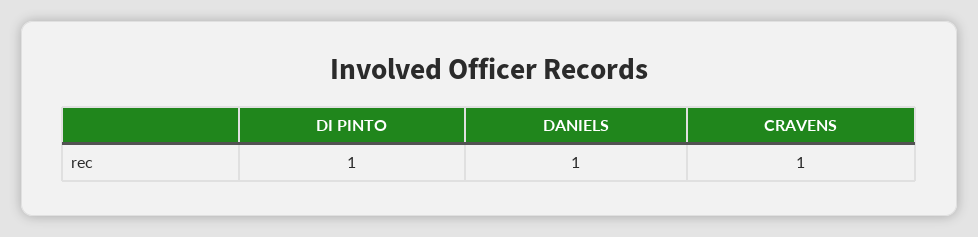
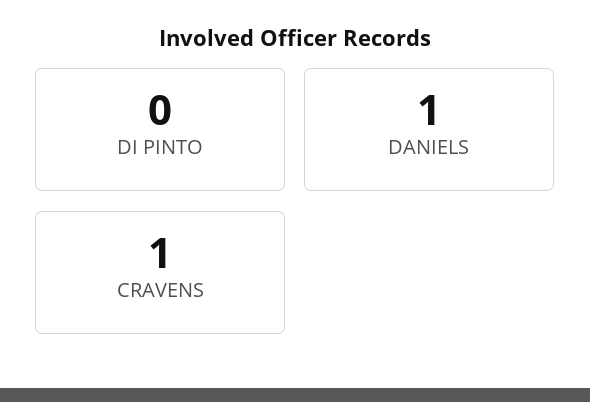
DI PINTO: 1 -> 0

